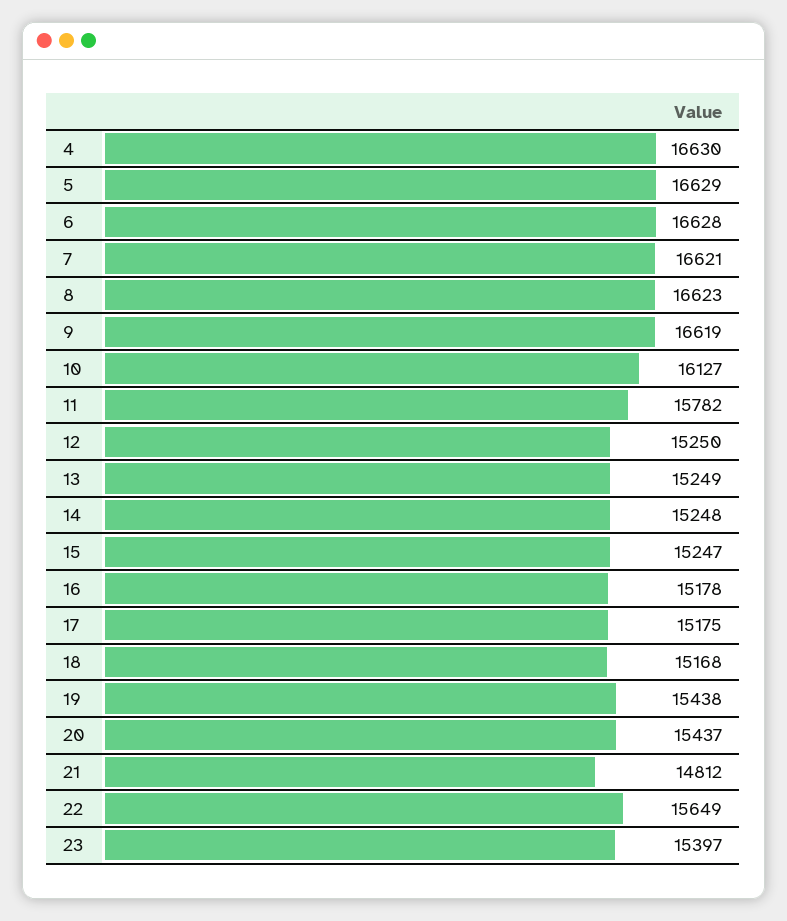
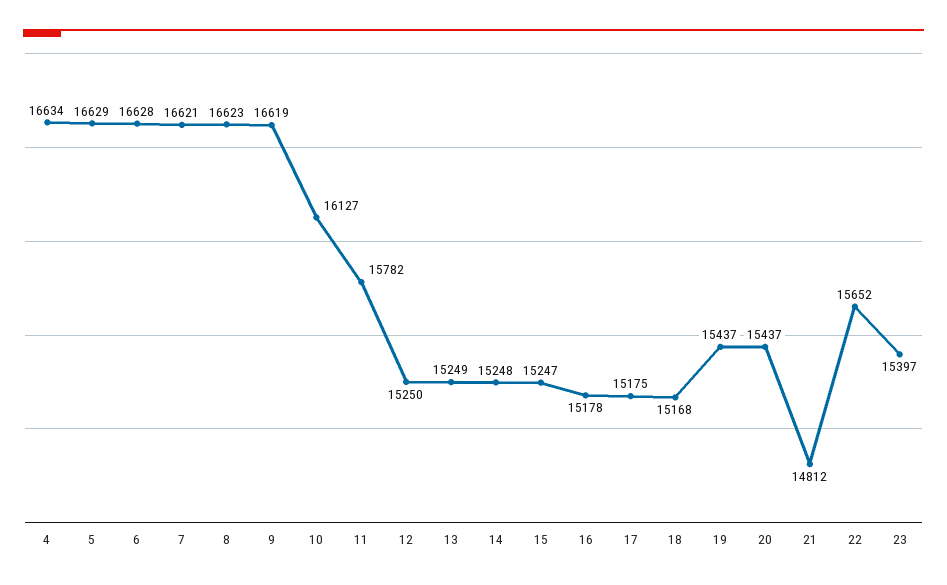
4: 16630 -> 16634
19: 15438 -> 15437
22: 15649 -> 15652

